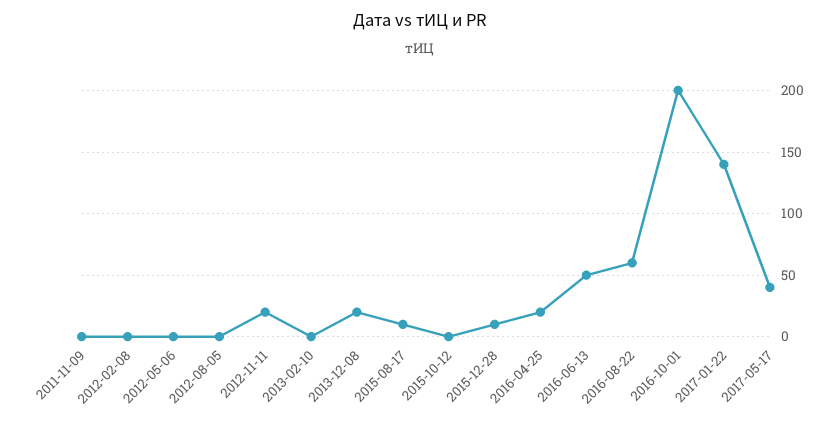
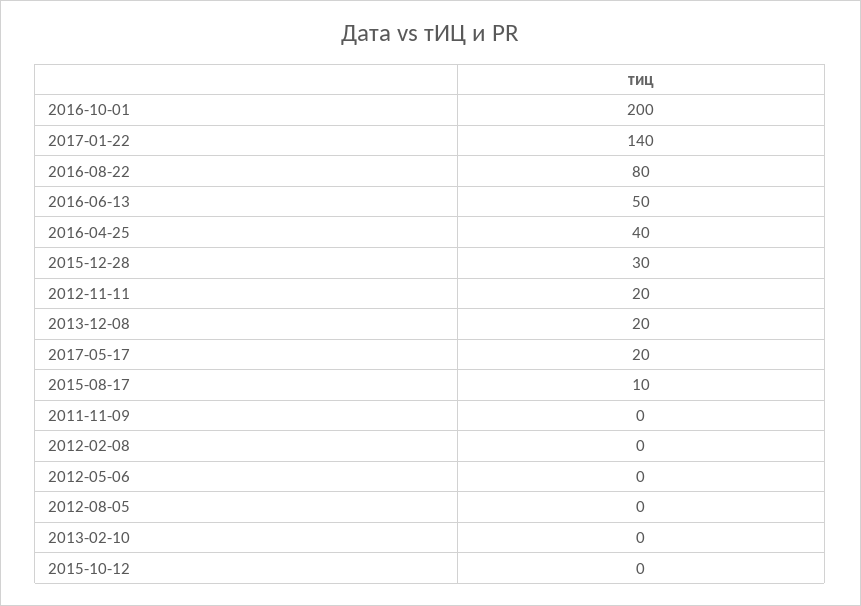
2015-12-28: 10 -> 30
2016-04-25: 20 -> 40
2016-08-22: 60 -> 80
2017-05-17: 40 -> 20

